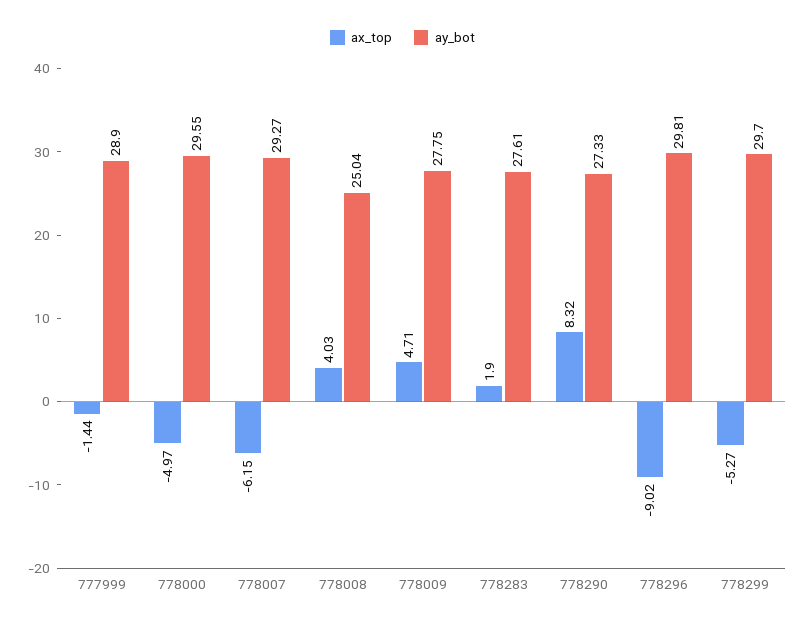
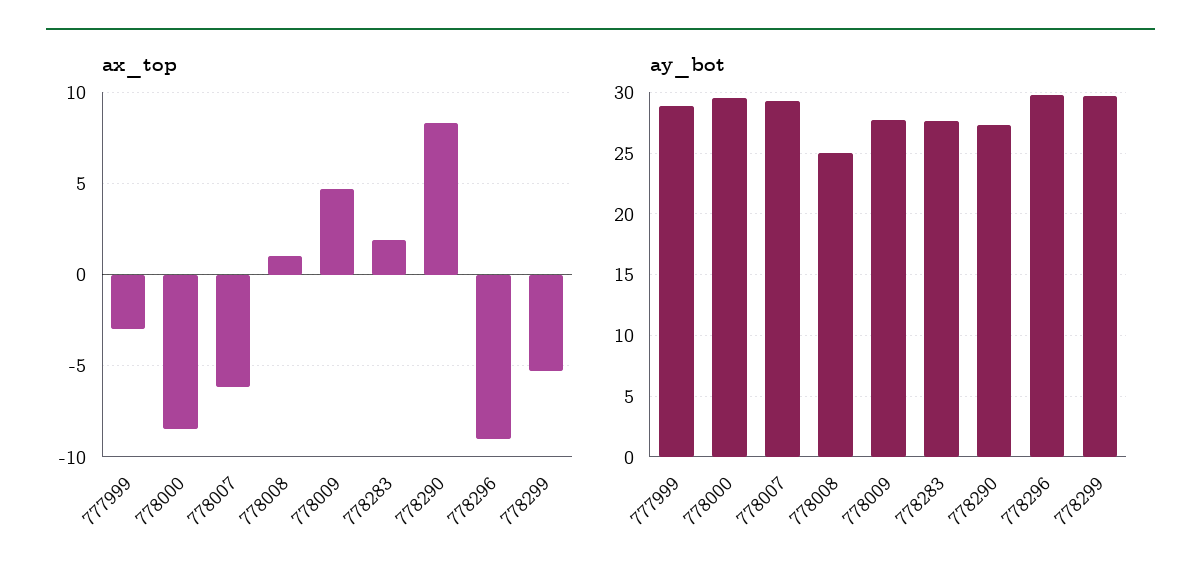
ax_top, 777999: -1.44 -> -3
ax_top, 778000: -4.97 -> -8.5
ax_top, 778008: 4.03 -> 1

